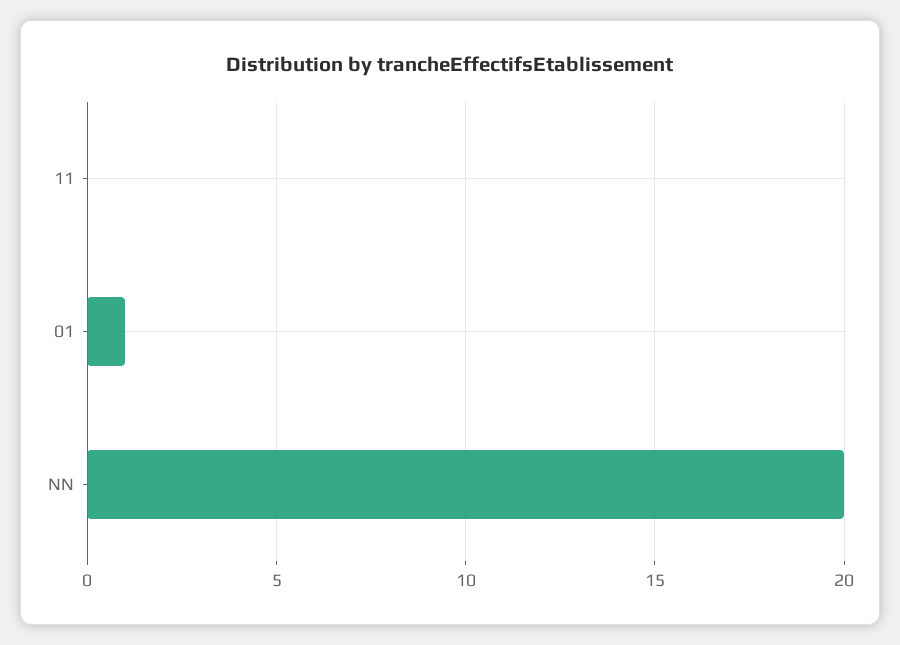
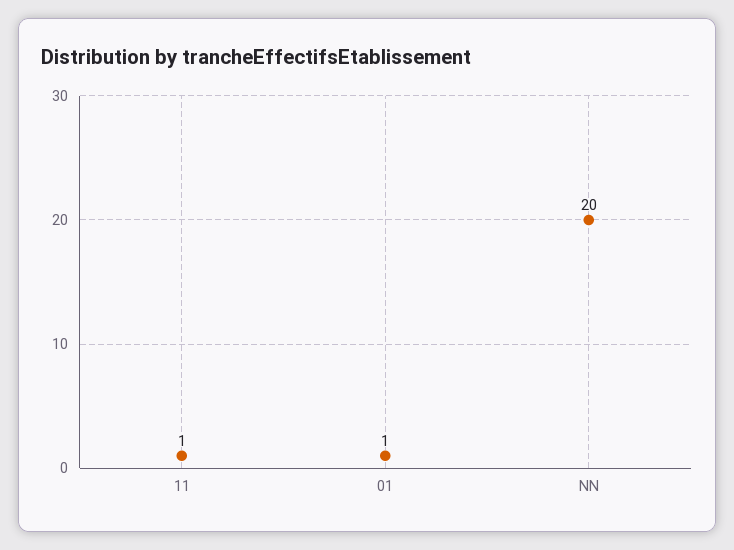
11: 0 -> 1

